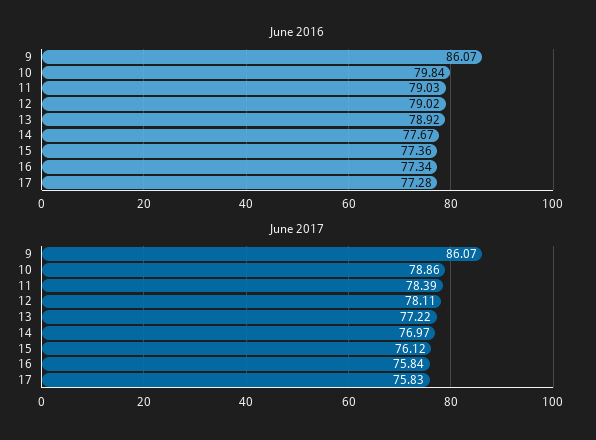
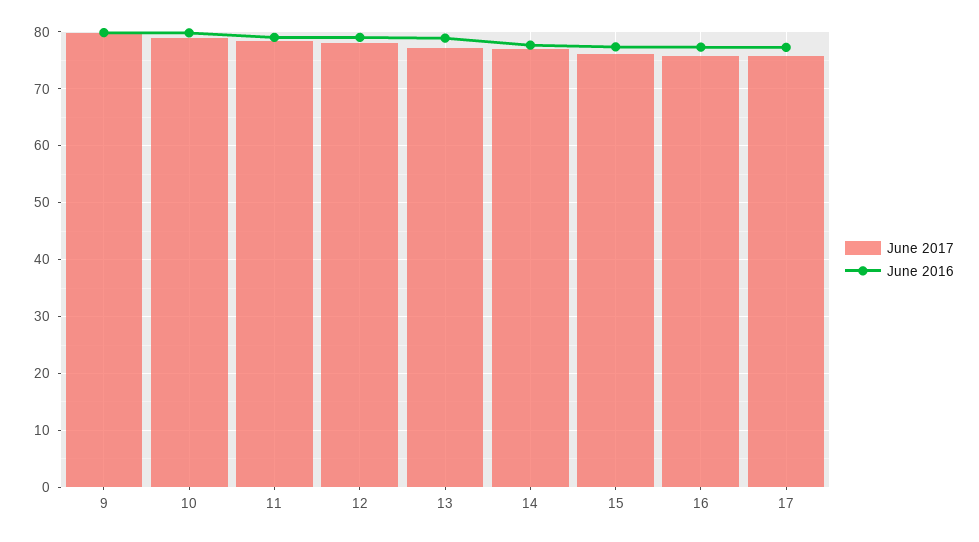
June 2016, 9: 86.07 -> 80
June 2017, 9: 86.07 -> 80

